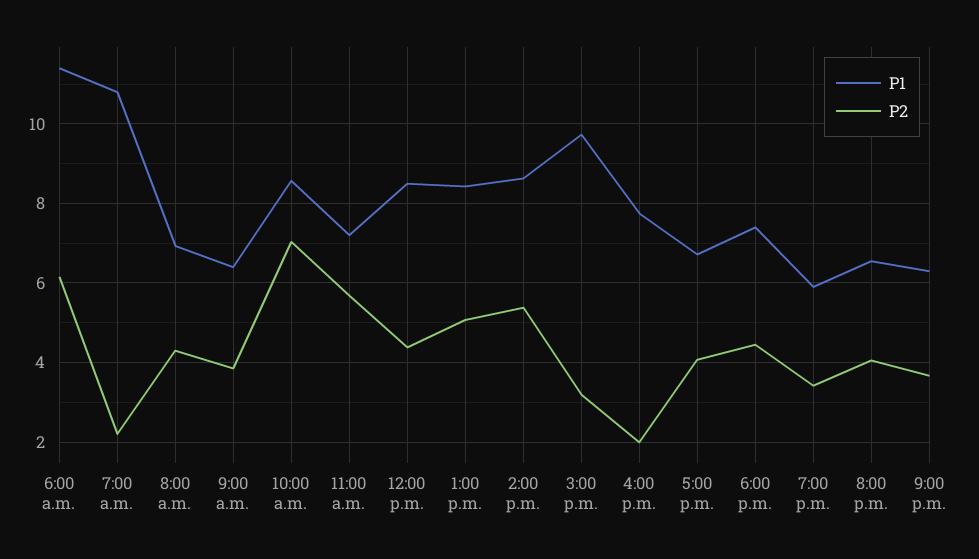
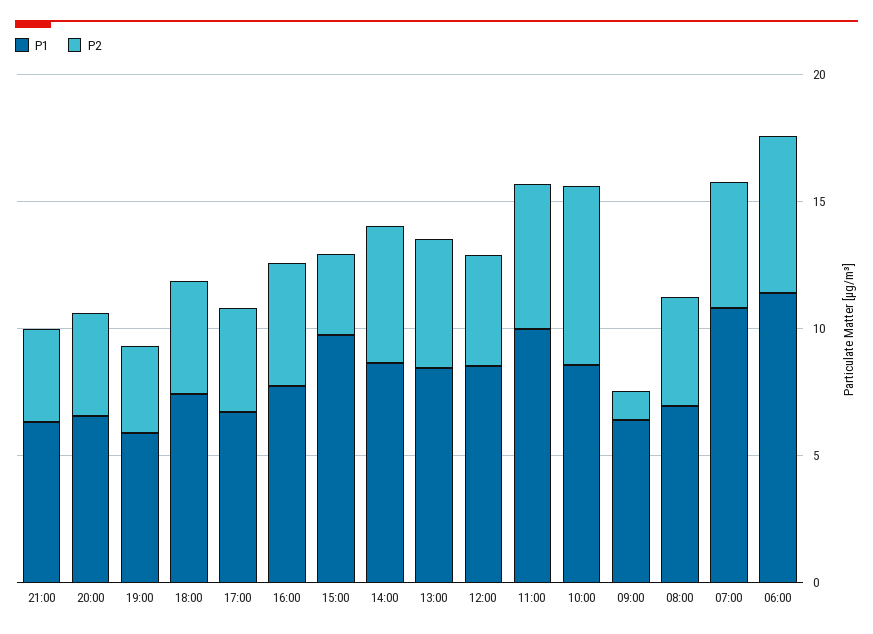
P2, 7:00 a.m.: 2.2 -> 5
P2, 9:00 a.m.: 3.8 -> 1
P1, 11:00 a.m.: 7.2 -> 10
P2, 4:00 p.m.: 2 -> 5

